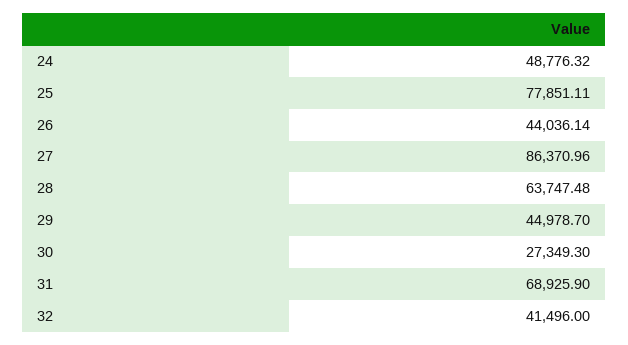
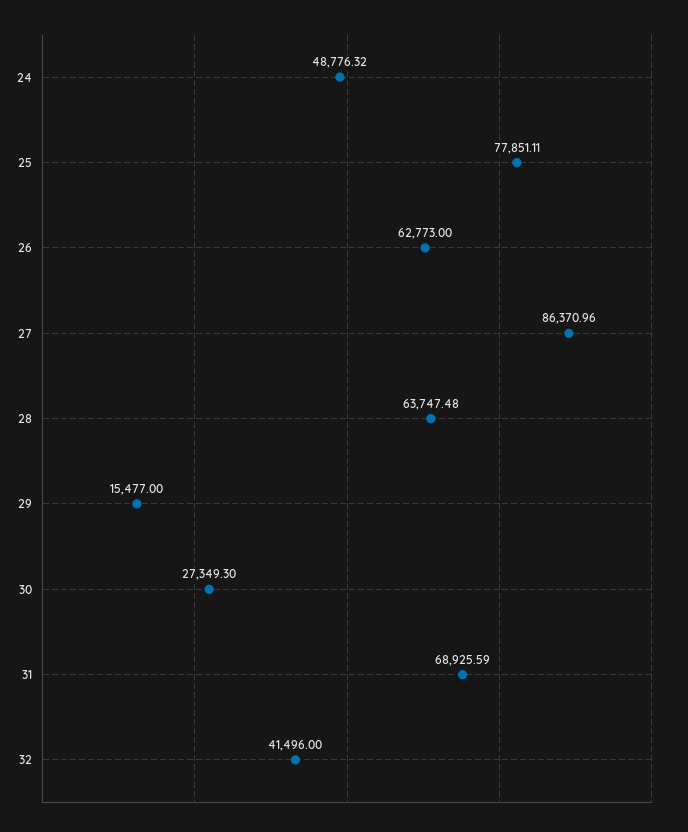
26: 44036.14 -> 62773
29: 44978.7 -> 15477
31: 68925.9 -> 68925.59

